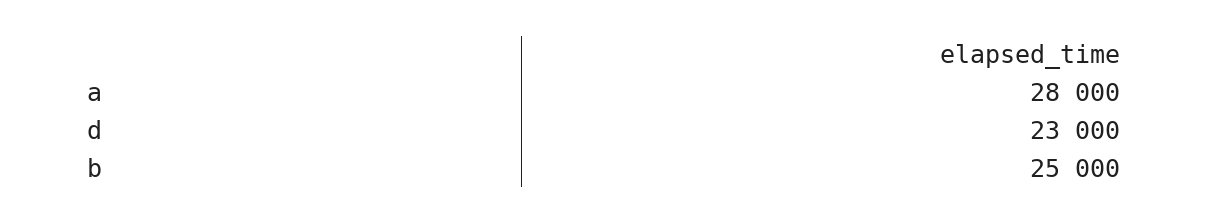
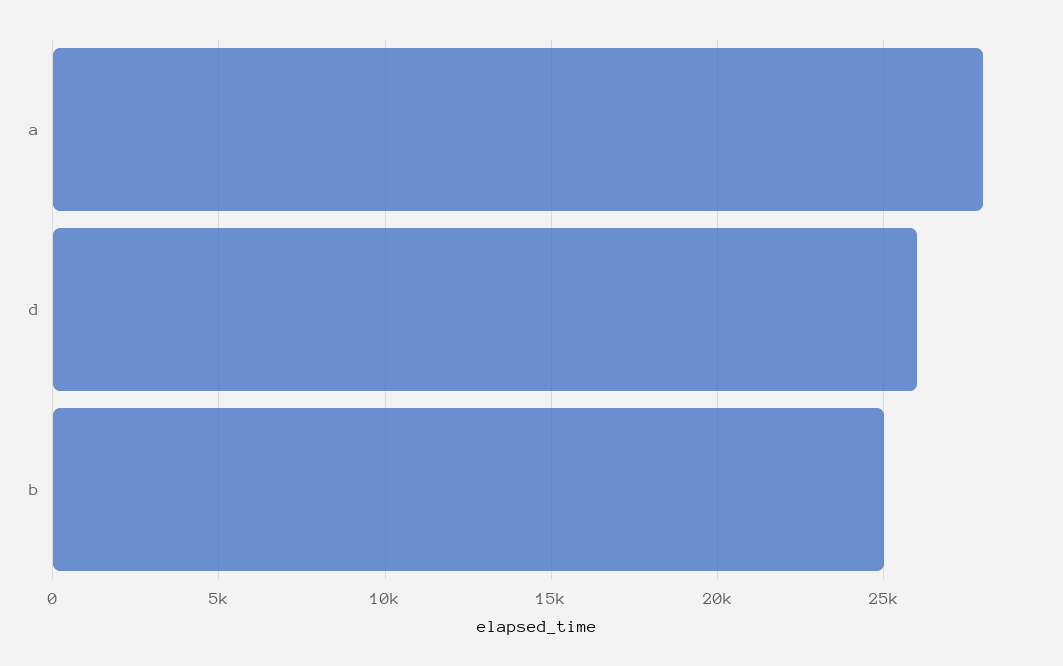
d: 23000 -> 26000

